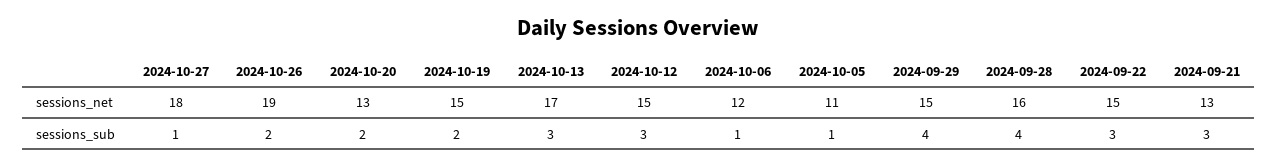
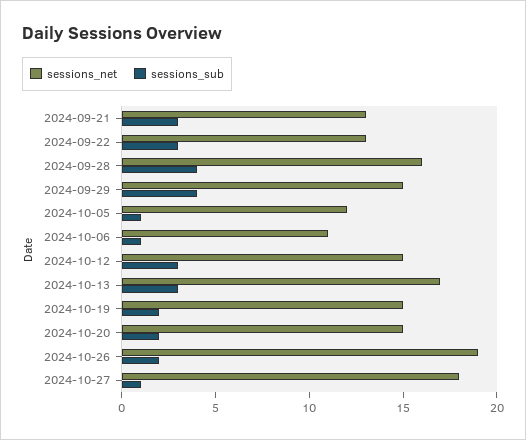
sessions_net, 2024-10-20: 13 -> 15
sessions_net, 2024-10-06: 12 -> 11
sessions_net, 2024-10-05: 11 -> 12
sessions_net, 2024-09-22: 15 -> 13

